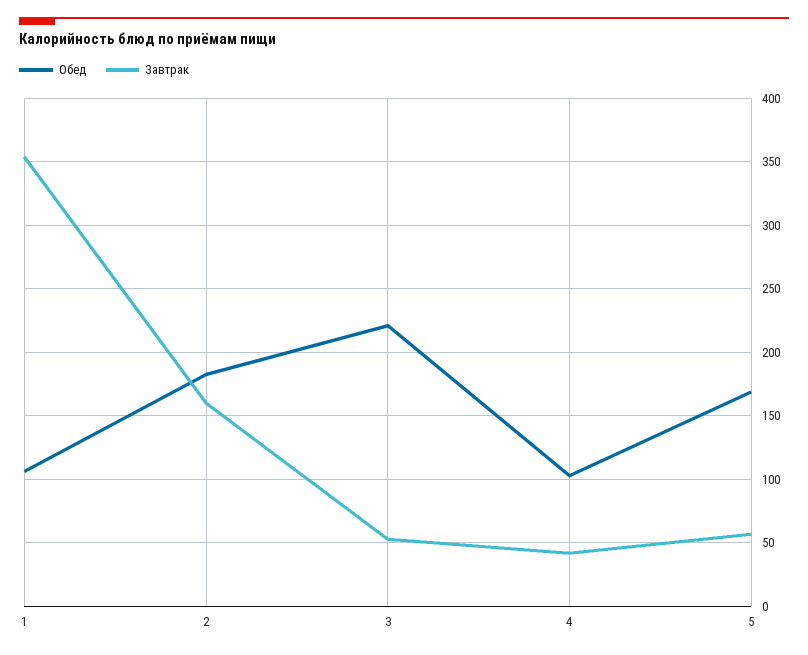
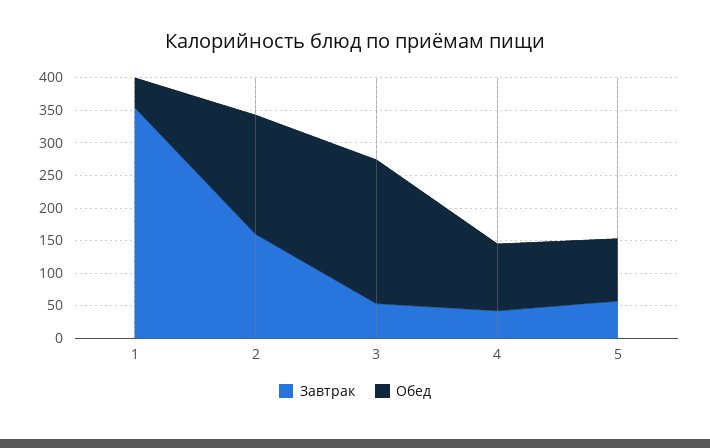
Обед, 1: 105 -> 50
Обед, 5: 170 -> 100

